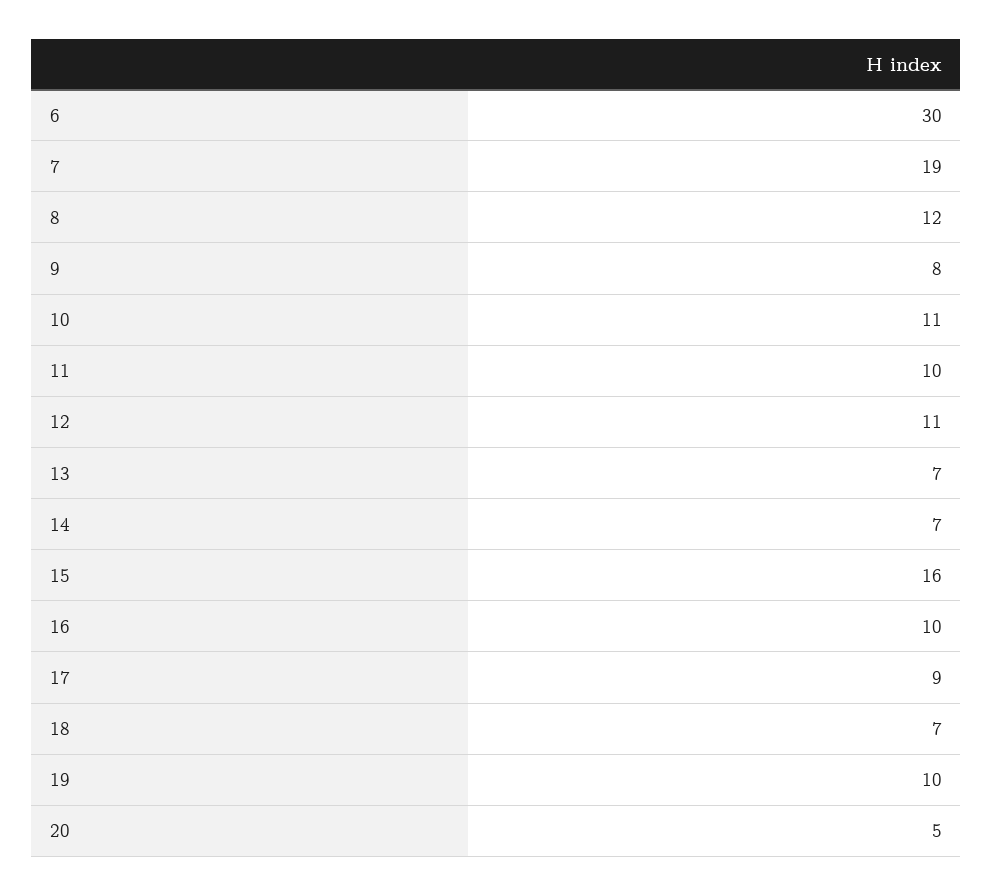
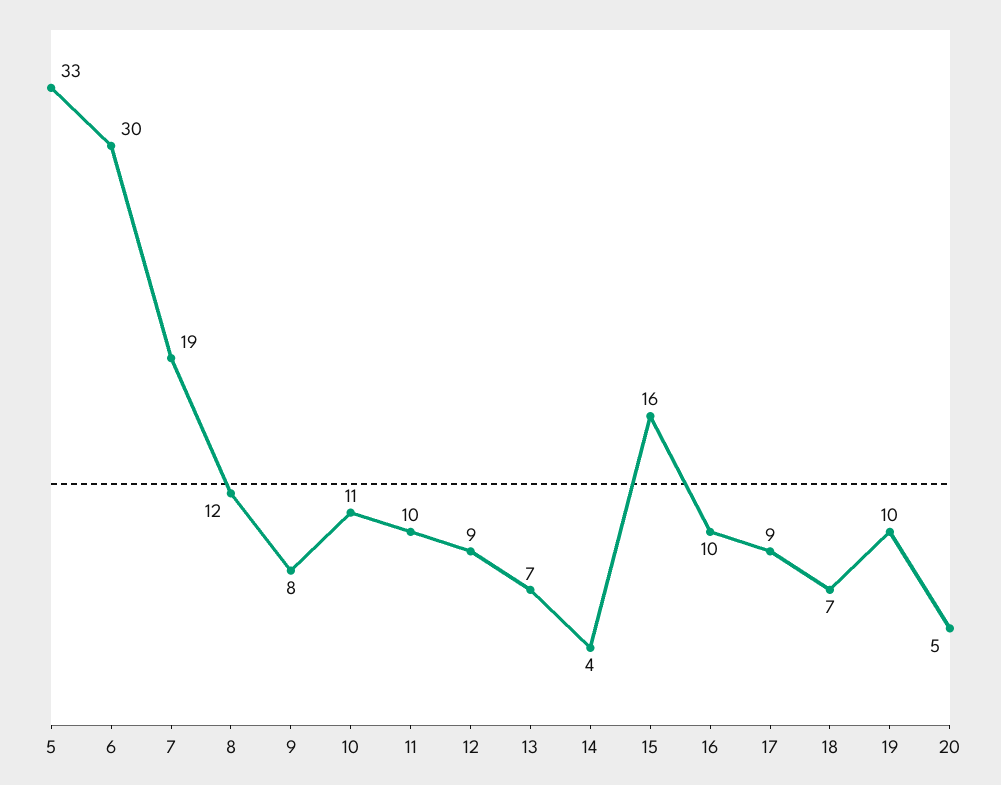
12: 11 -> 9
14: 7 -> 4
5: none -> 33

